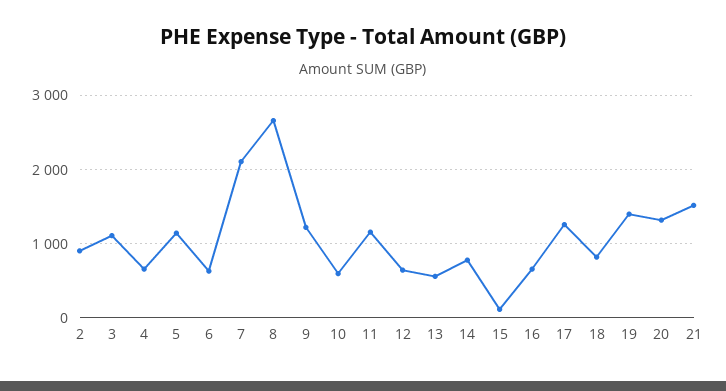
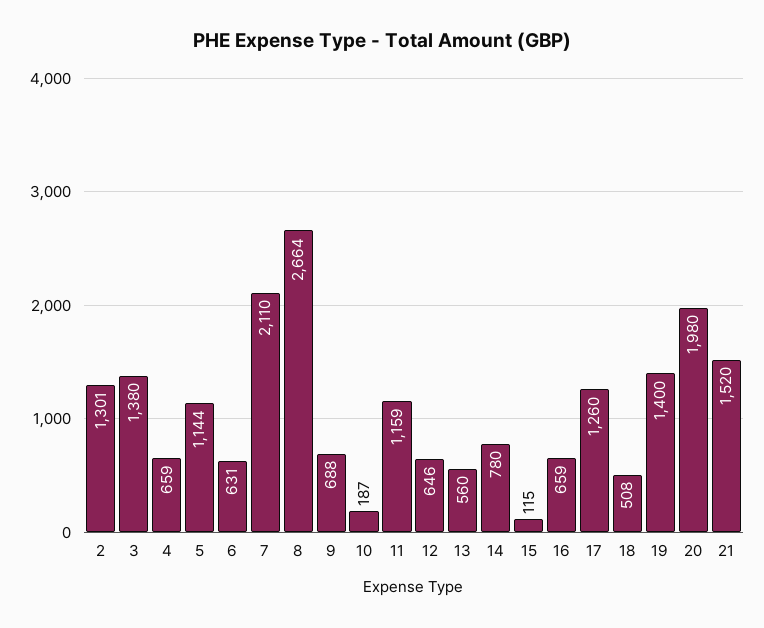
2: 900 -> 1301
3: 1100 -> 1380
9: 1200 -> 688
10: 600 -> 187
18: 800 -> 508
20: 1300 -> 1980

